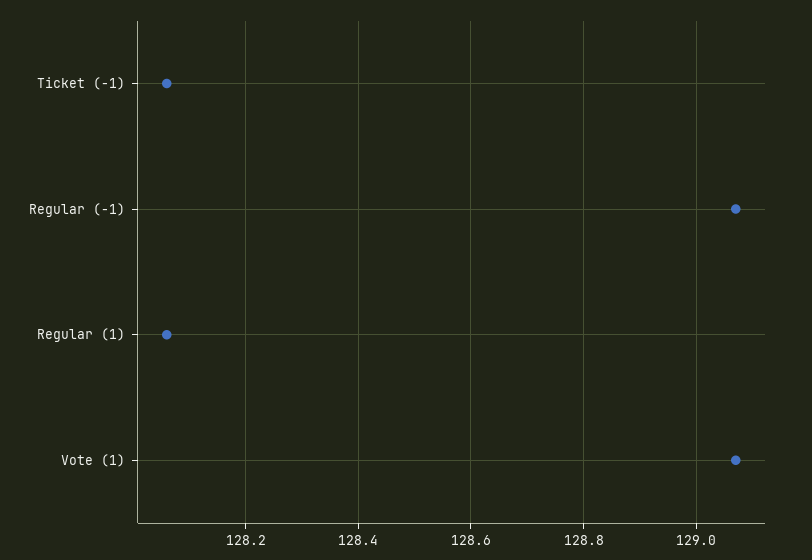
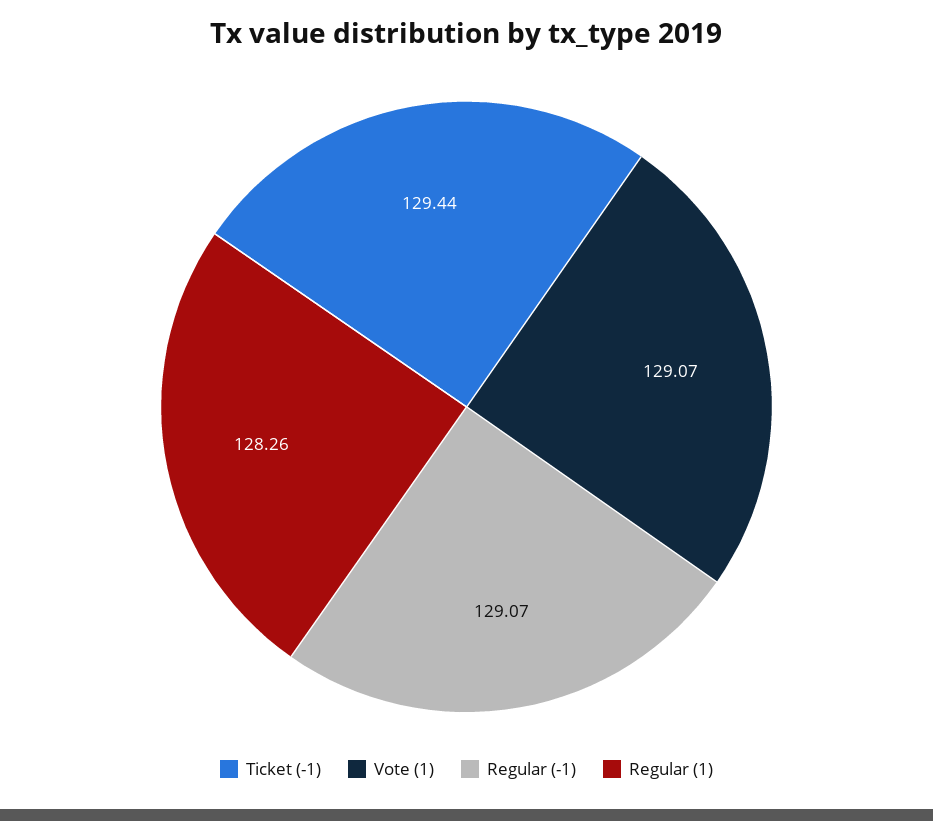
Ticket (-1): 128.05 -> 129.44
Regular (1): 128.05 -> 128.26

